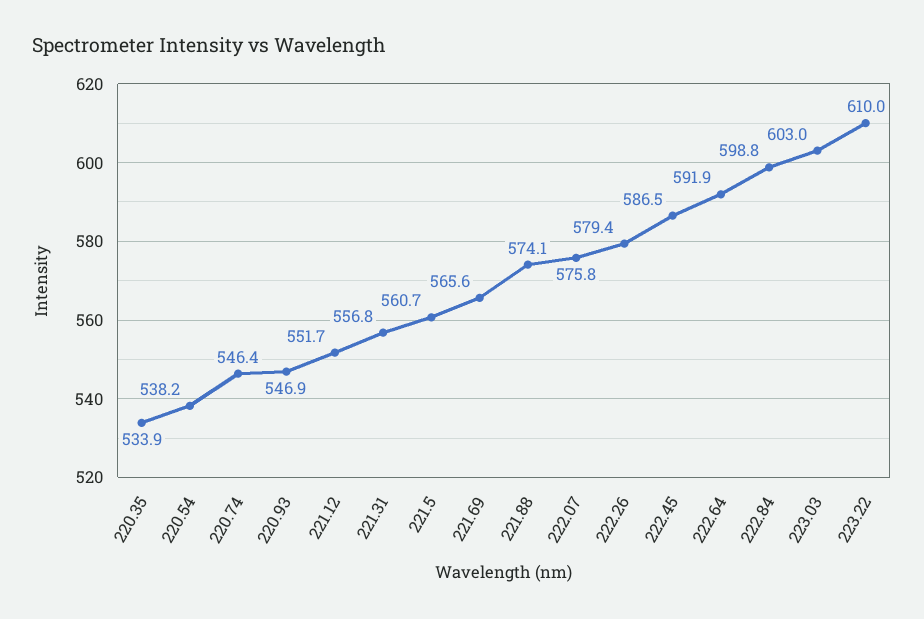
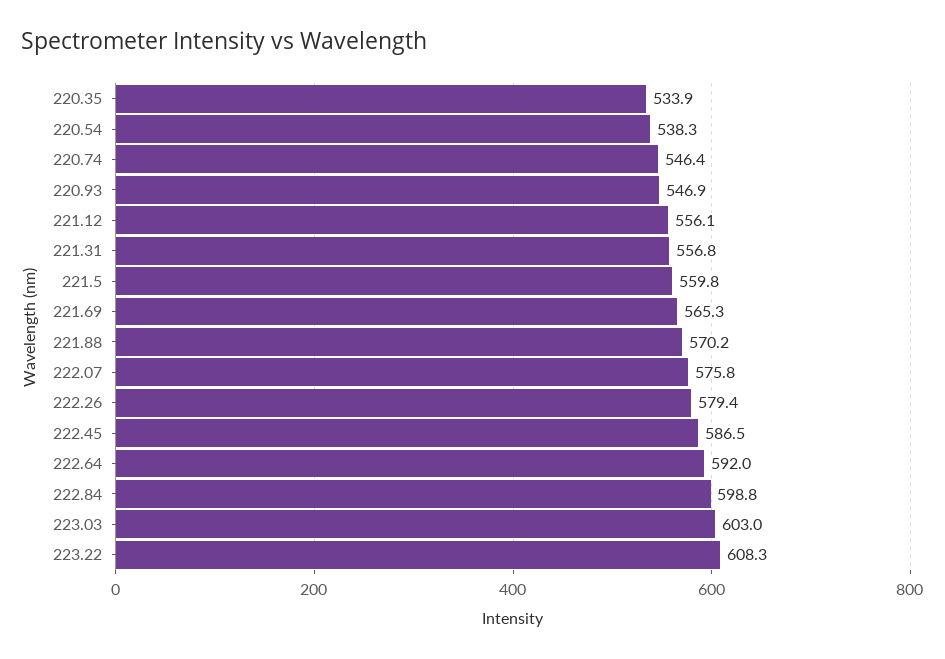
220.54: 538.2 -> 538.3
221.12: 551.7 -> 556.1
221.5: 560.7 -> 559.8
221.69: 565.6 -> 565.3
221.88: 574.1 -> 570.2
222.64: 591.9 -> 592
223.22: 610 -> 608.3

